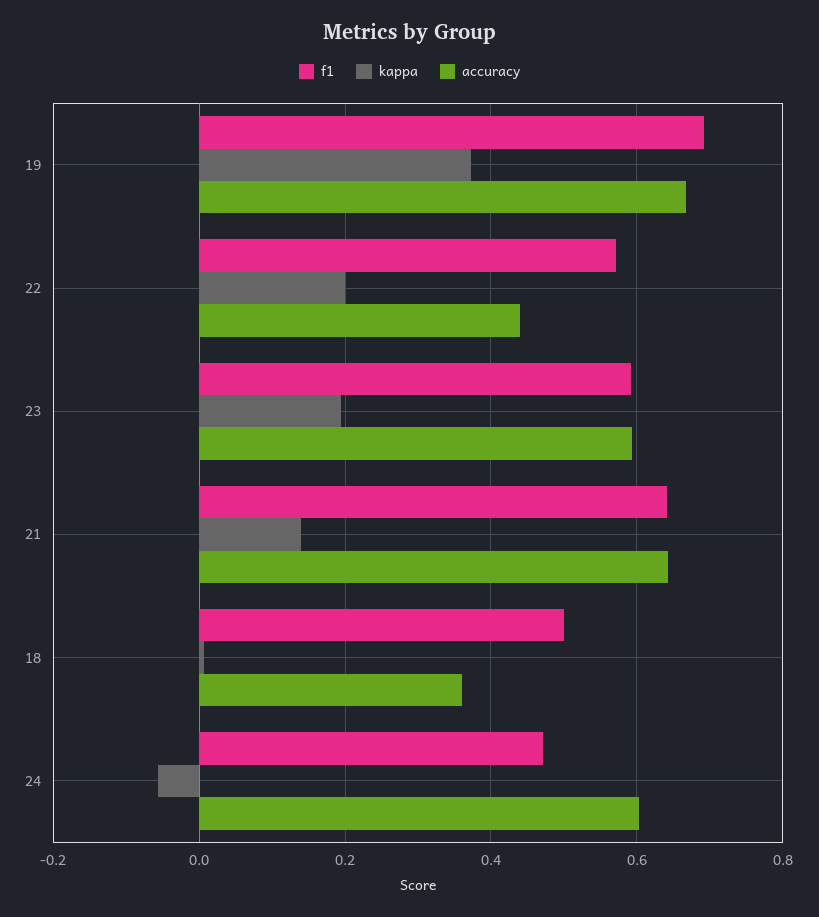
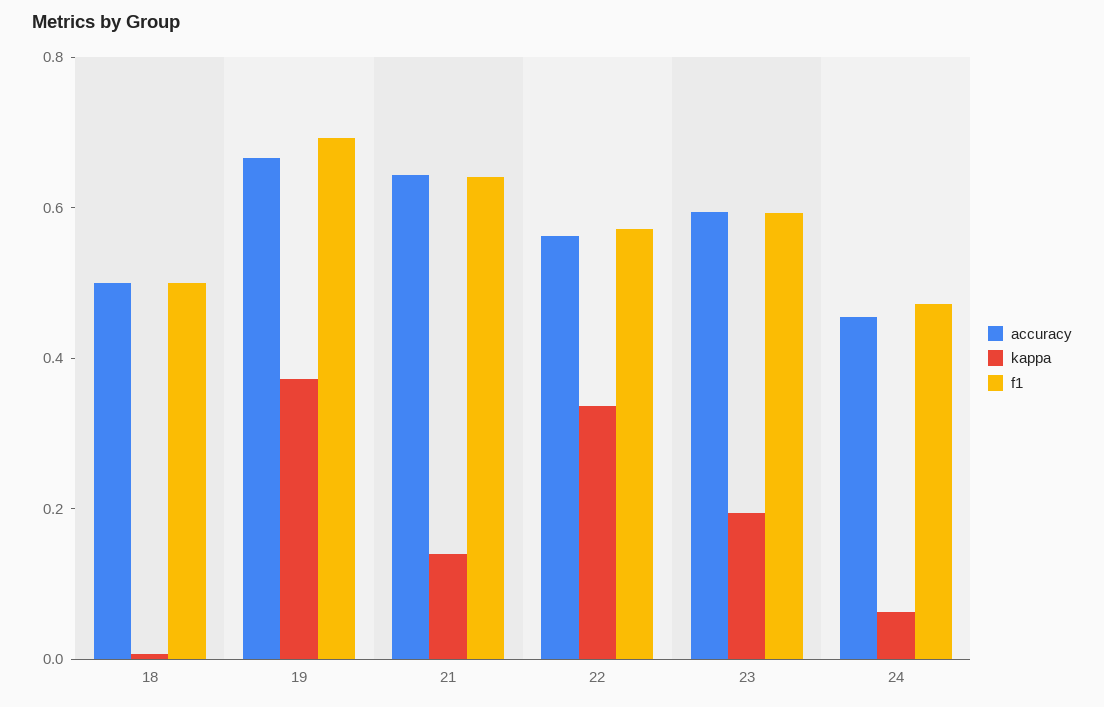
kappa, 22: 0.2 -> 0.35
accuracy, 22: 0.44 -> 0.55
accuracy, 18: 0.36 -> 0.5
kappa, 24: -0.06 -> 0.05
accuracy, 24: 0.6 -> 0.45

